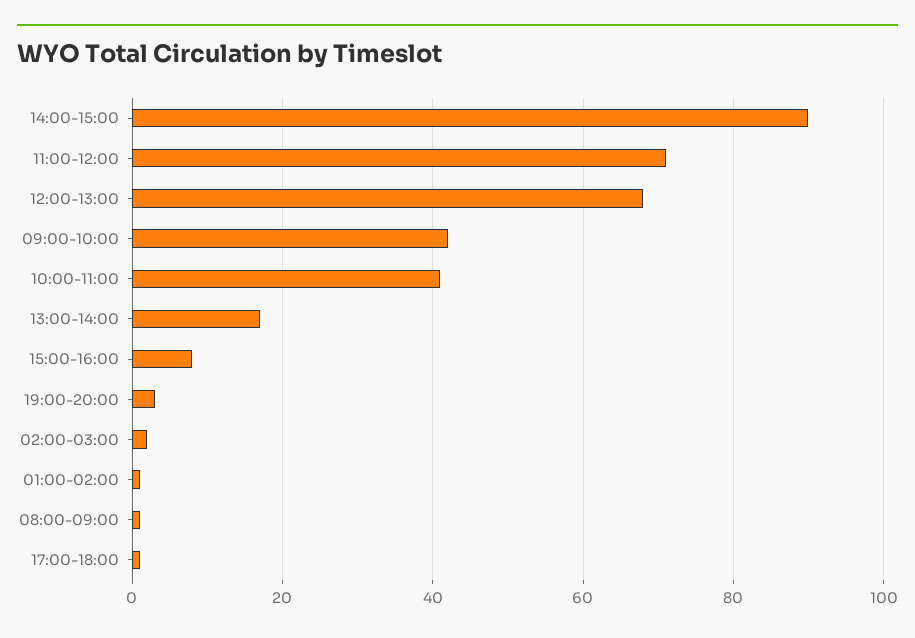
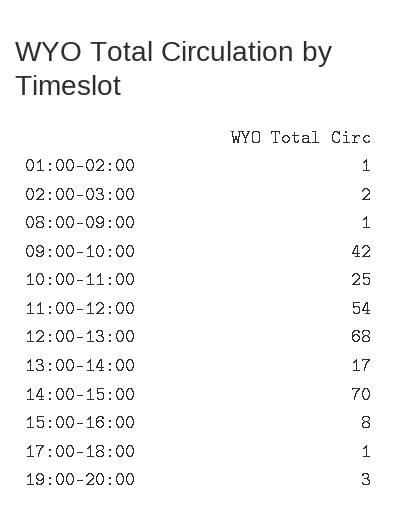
14:00-15:00: 90 -> 70
11:00-12:00: 70 -> 54
10:00-11:00: 40 -> 25

